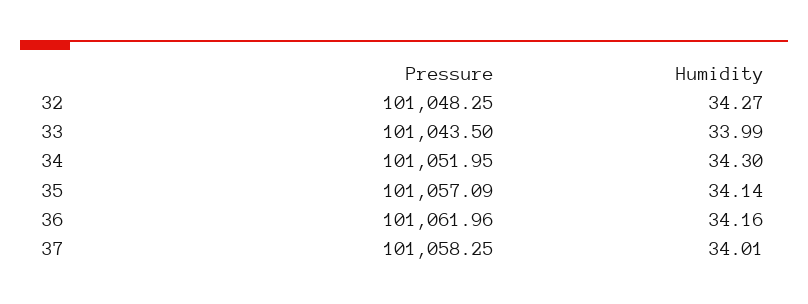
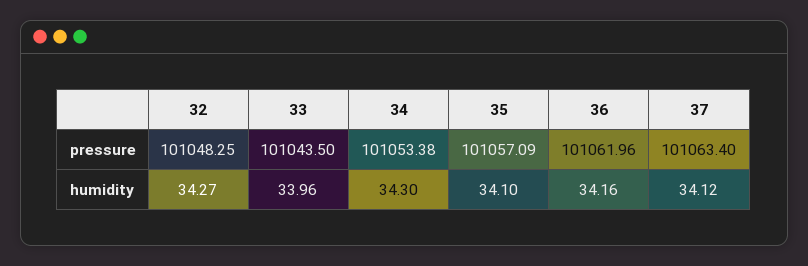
Humidity, 33: 33.99 -> 33.96
Pressure, 34: 101051.95 -> 101053.38
Humidity, 35: 34.14 -> 34.1
Pressure, 37: 101058.25 -> 101063.4
Humidity, 37: 34.01 -> 34.12

